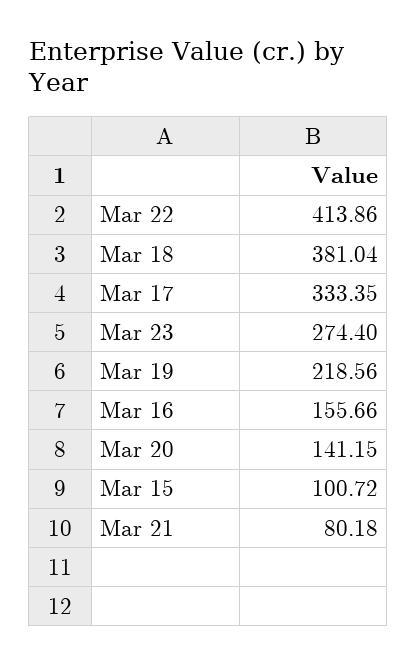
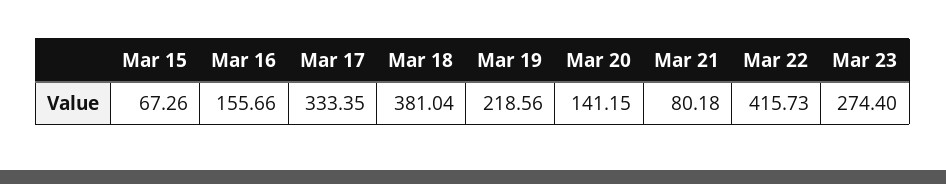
Mar 22: 413.86 -> 415.73
Mar 15: 100.72 -> 67.26

